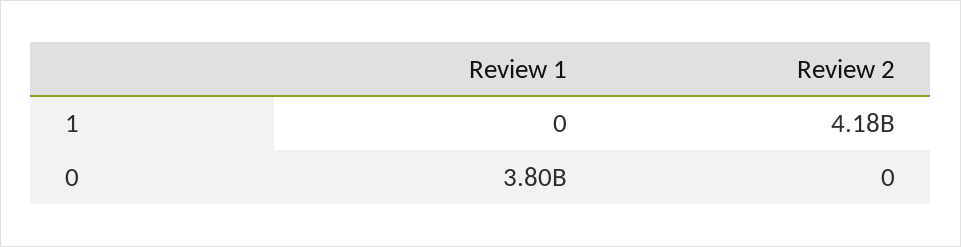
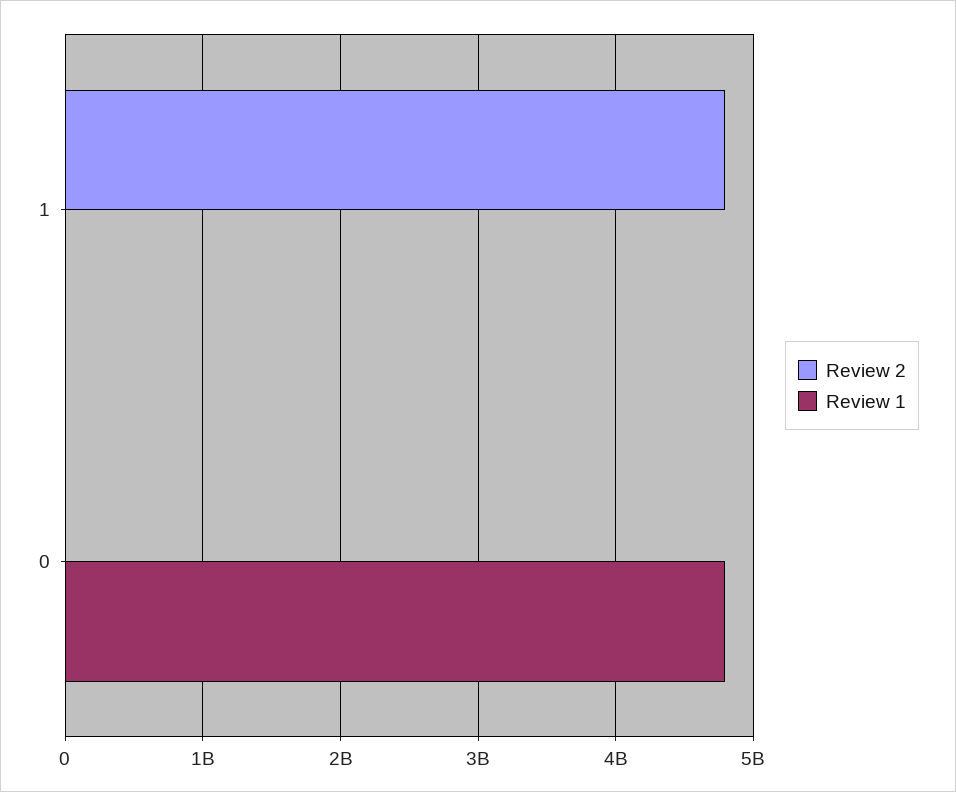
Review 2, 1: 4180000000 -> 4800000000
Review 1, 0: 3800000000 -> 4800000000

